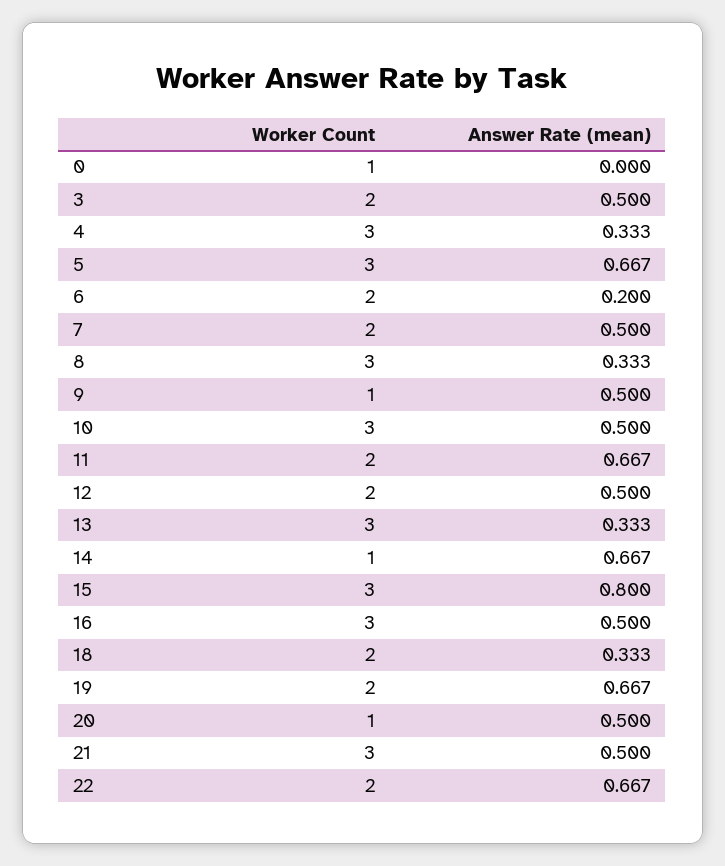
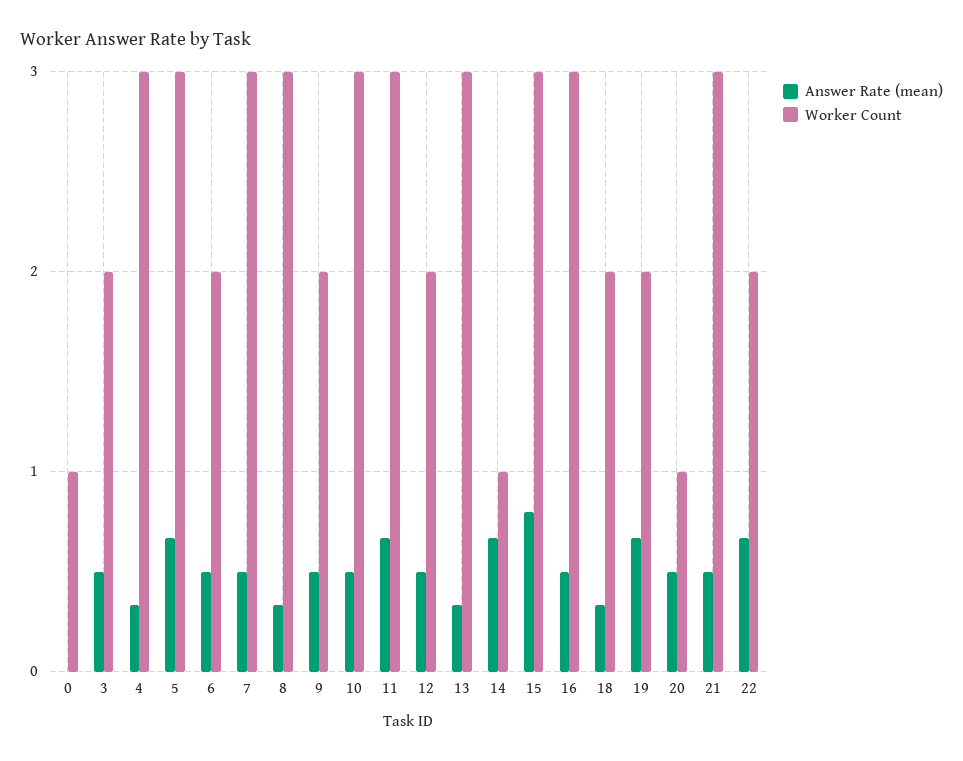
Answer Rate (mean), 6: 0.2 -> 0.5
Worker Count, 7: 2 -> 3
Worker Count, 9: 1 -> 2
Worker Count, 11: 2 -> 3

